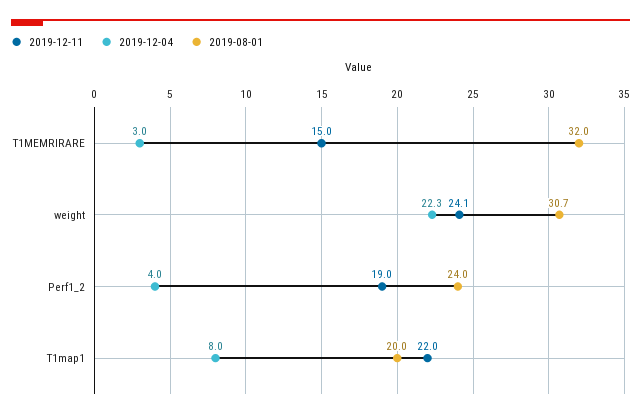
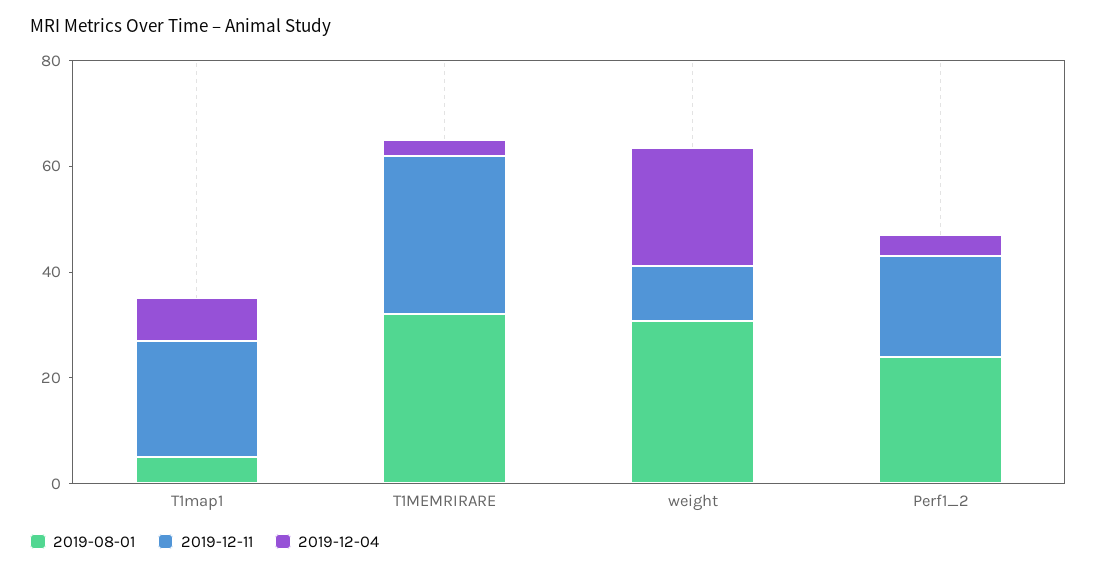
2019-12-11, T1MEMRIRARE: 15 -> 30
2019-12-11, weight: 24.1 -> 10
2019-08-01, T1map1: 20 -> 5

